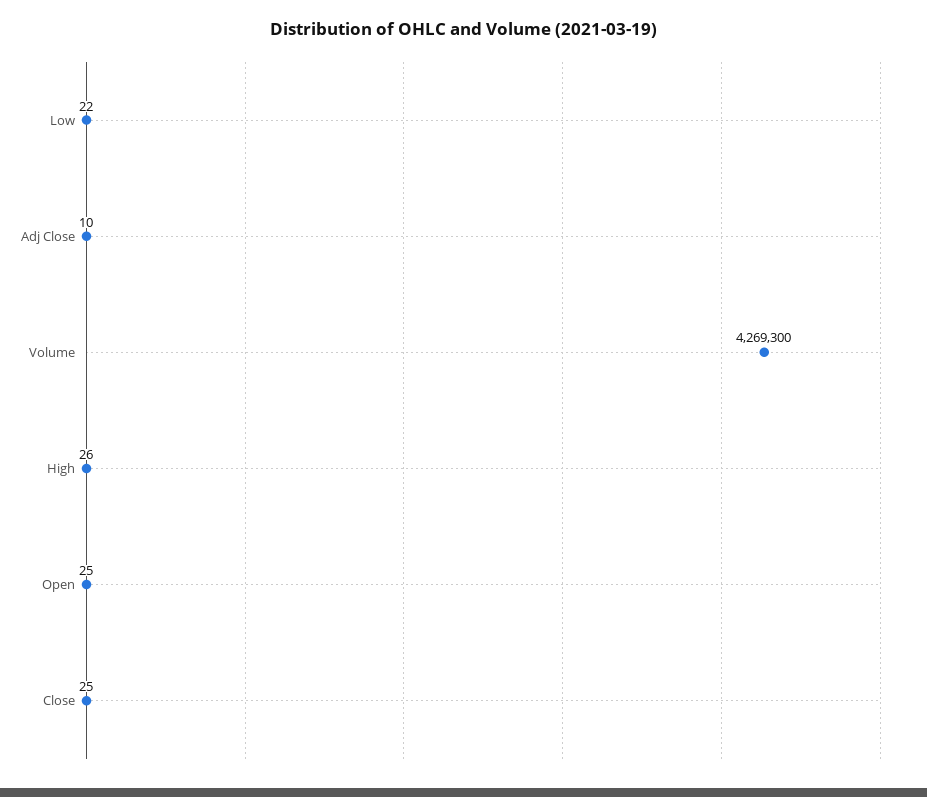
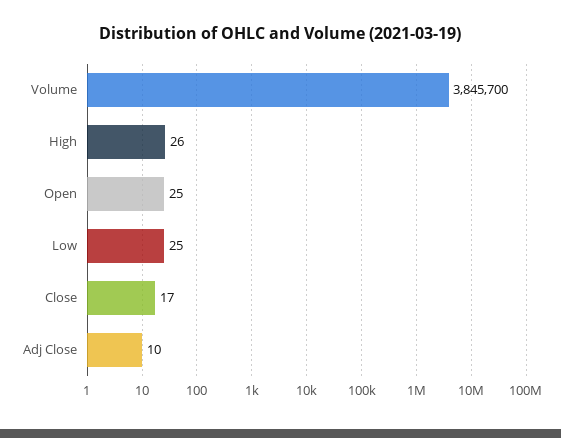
Low: 22 -> 25
Volume: 4269300 -> 3845700
Close: 25 -> 17

